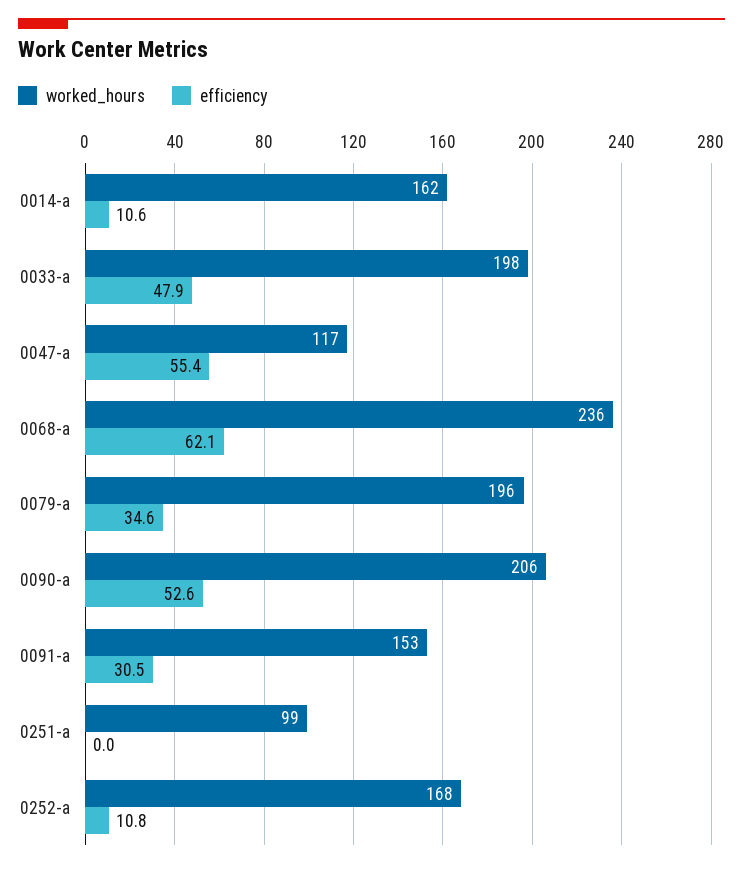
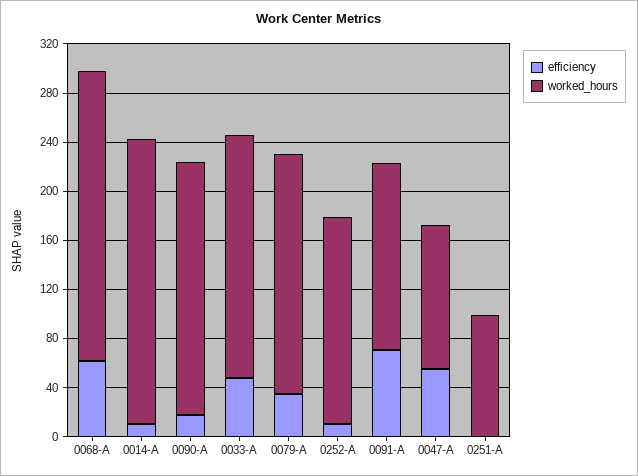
worked_hours, 0014-a: 162 -> 230
efficiency, 0090-a: 52.6 -> 20
efficiency, 0091-a: 30.5 -> 70

